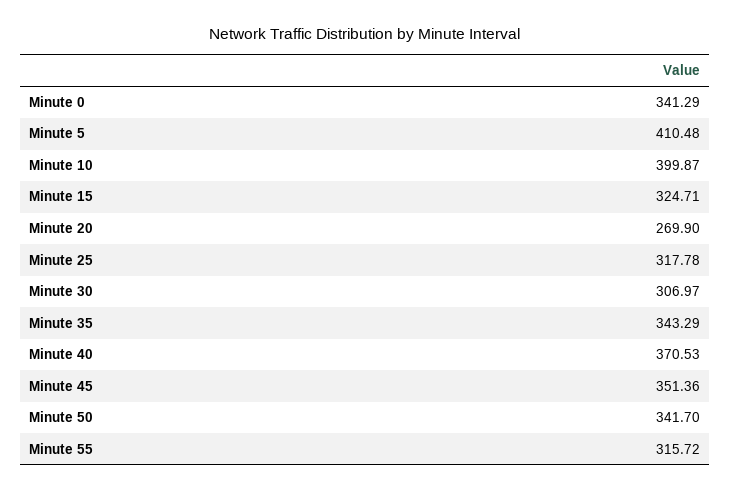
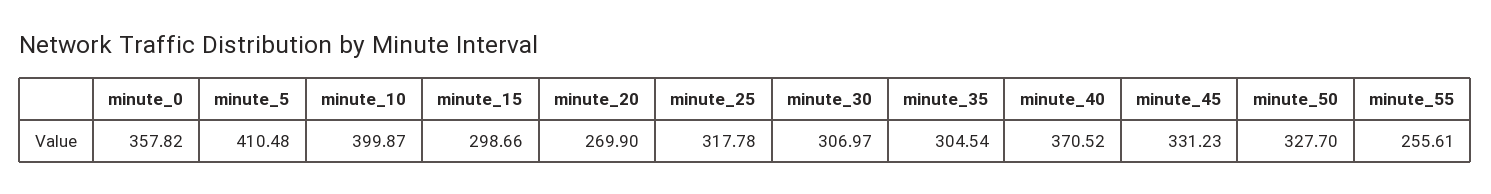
Minute 0: 341.29 -> 357.82
Minute 15: 324.71 -> 298.66
Minute 35: 343.29 -> 304.54
Minute 40: 370.53 -> 370.52
Minute 45: 351.36 -> 331.23
Minute 50: 341.7 -> 327.7
Minute 55: 315.72 -> 255.61

